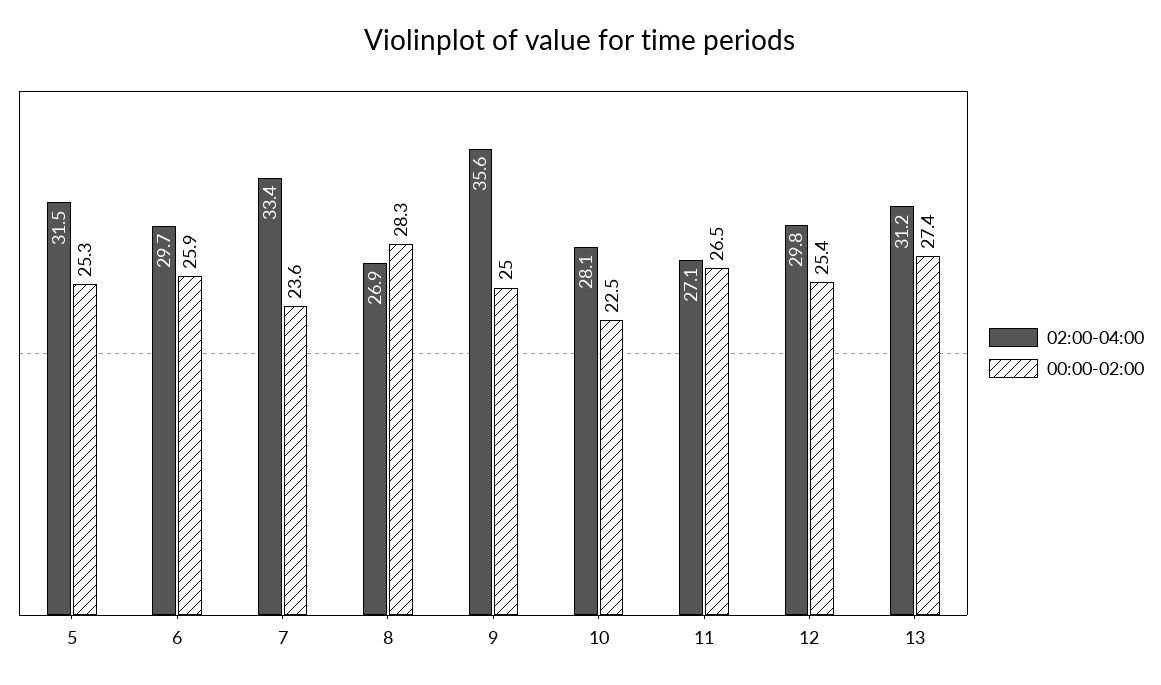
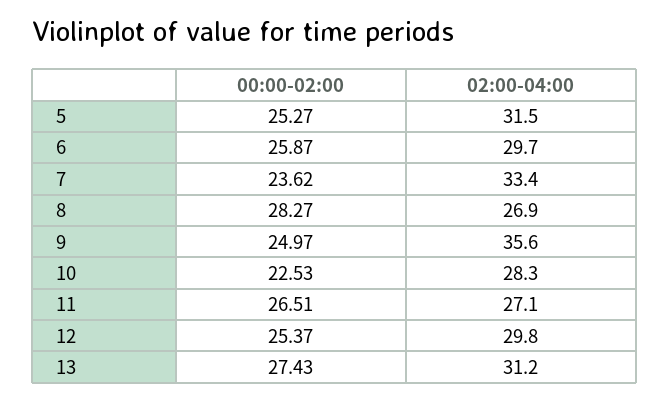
02:00-04:00, 10: 28.1 -> 28.3

